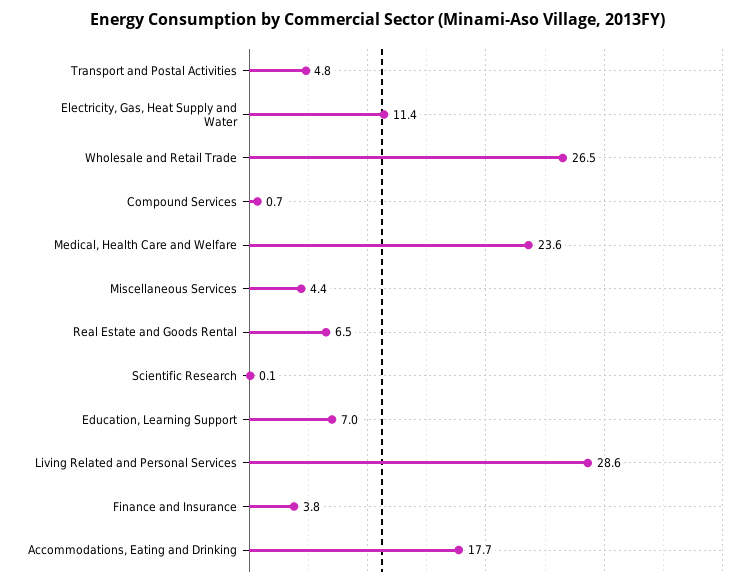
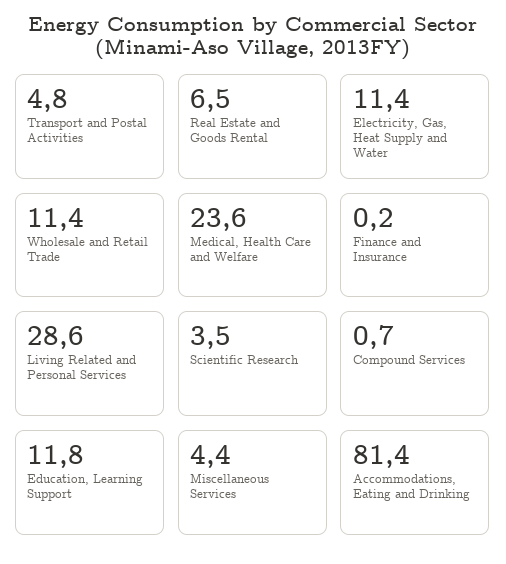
Wholesale and Retail Trade: 26.5 -> 11.4
Scientific Research: 0.1 -> 3.5
Education, Learning Support: 7 -> 11.8
Finance and Insurance: 3.8 -> 0.2
Accommodations, Eating and Drinking: 17.7 -> 81.4

